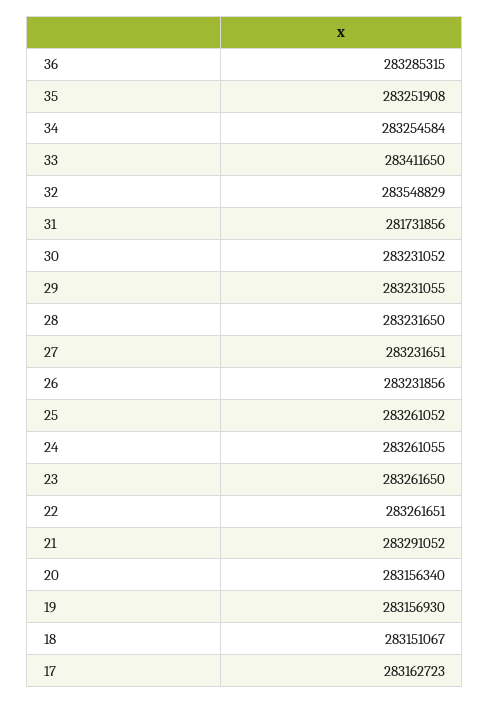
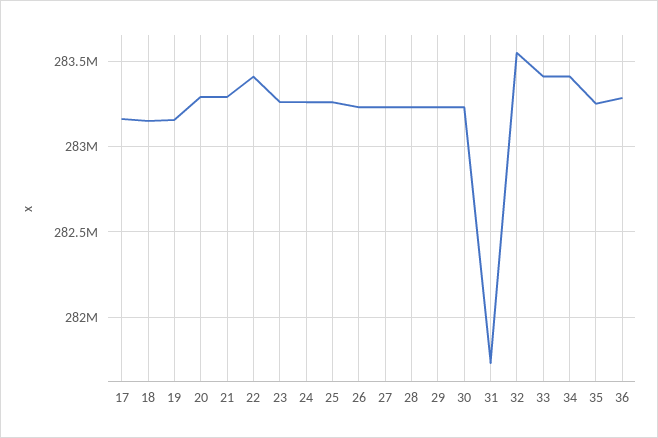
34: 283254584 -> 283400000
22: 283261651 -> 283400000
20: 283156340 -> 283300000

